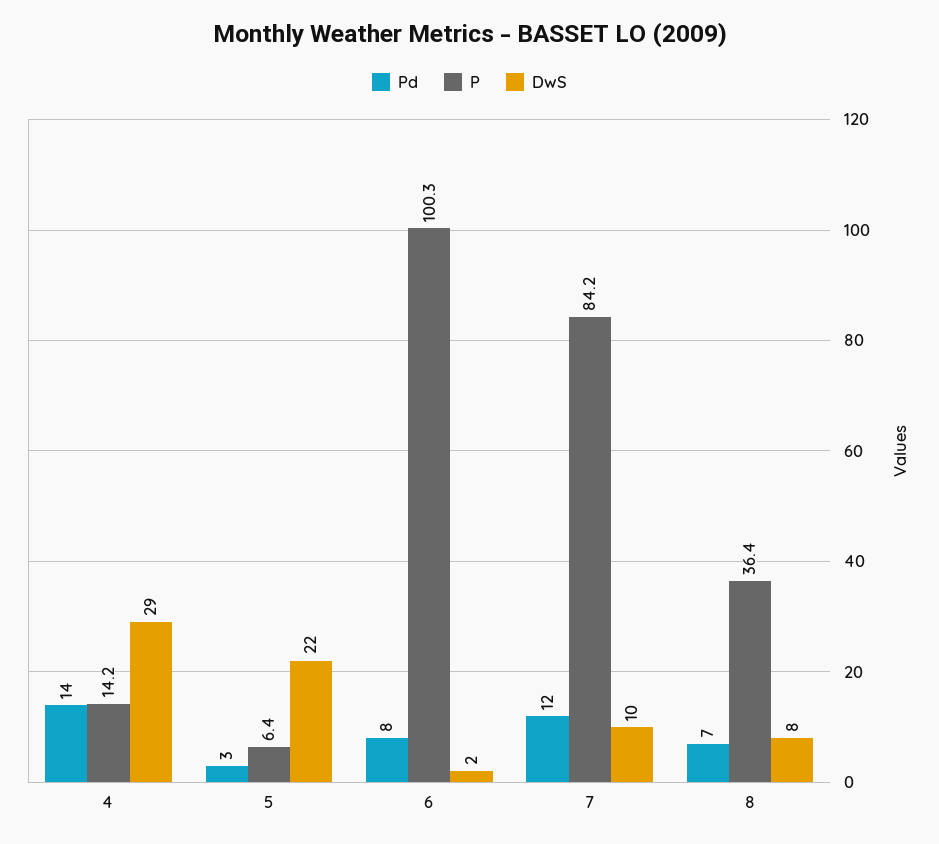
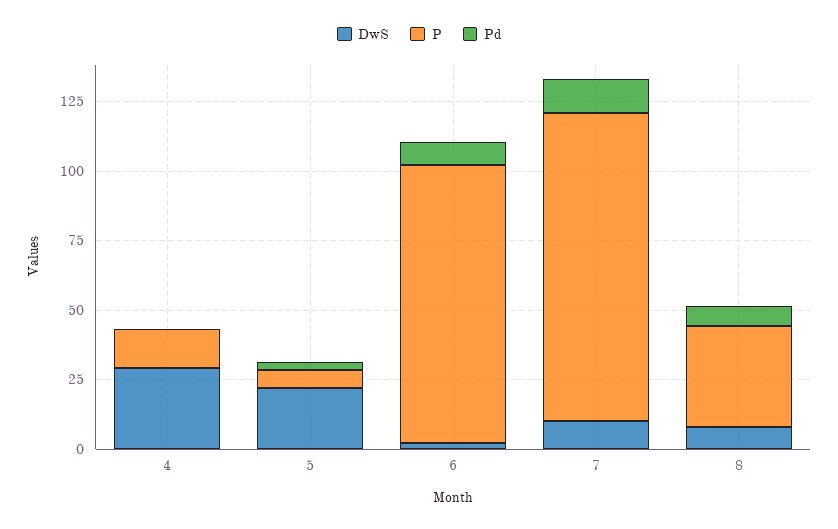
Pd, 4: 14 -> 0
P, 7: 84.2 -> 110

